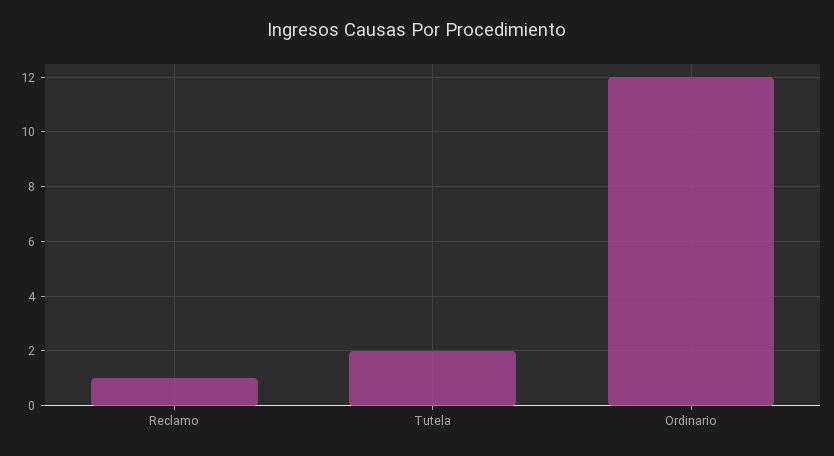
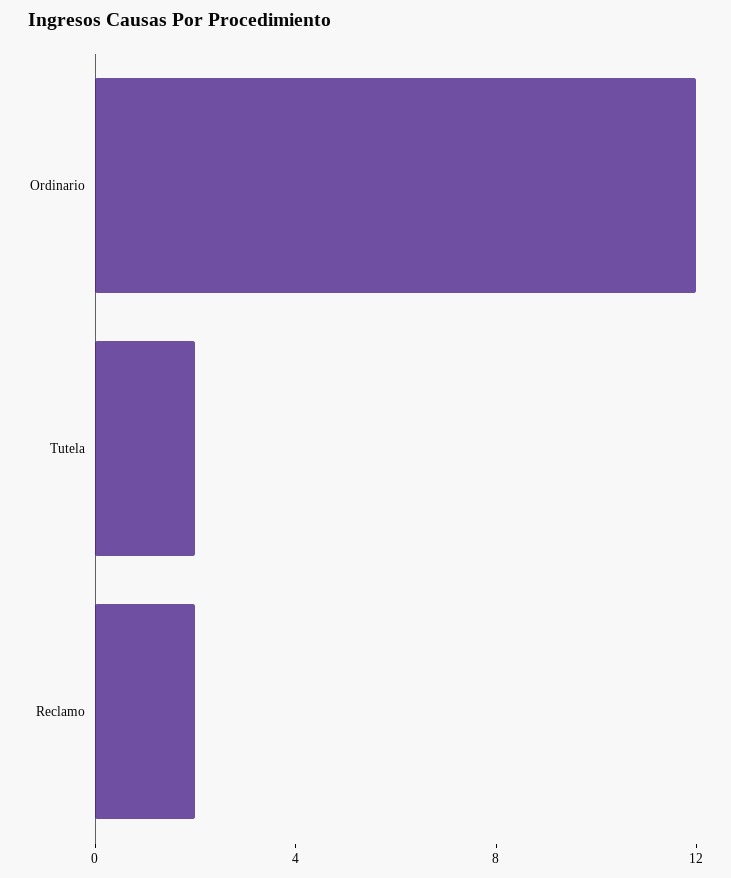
Reclamo: 1 -> 2

